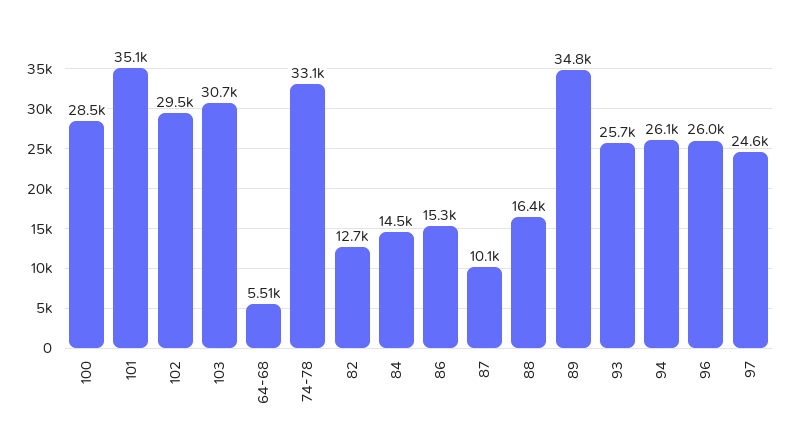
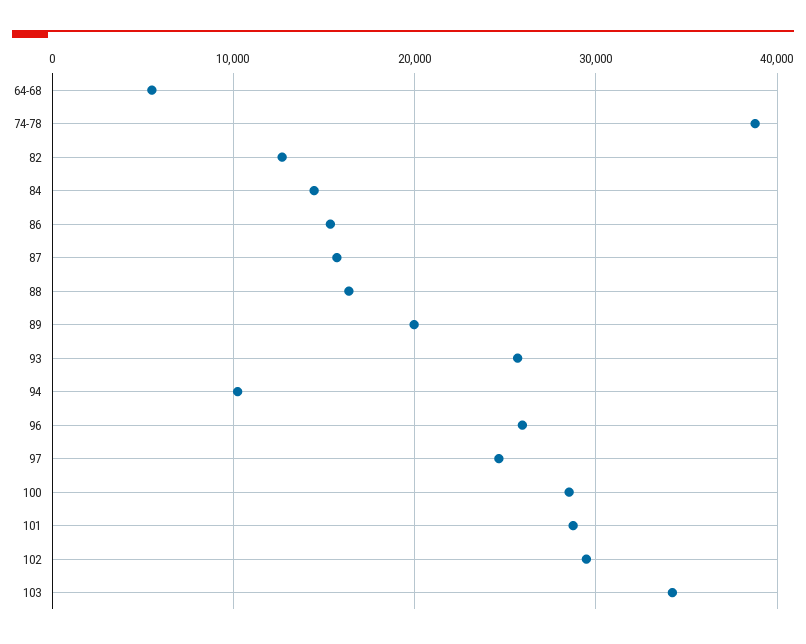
101: 35100 -> 29000
103: 30700 -> 34000
74-78: 33100 -> 39000
87: 10100 -> 16000
89: 34800 -> 20000
94: 26100 -> 10000

